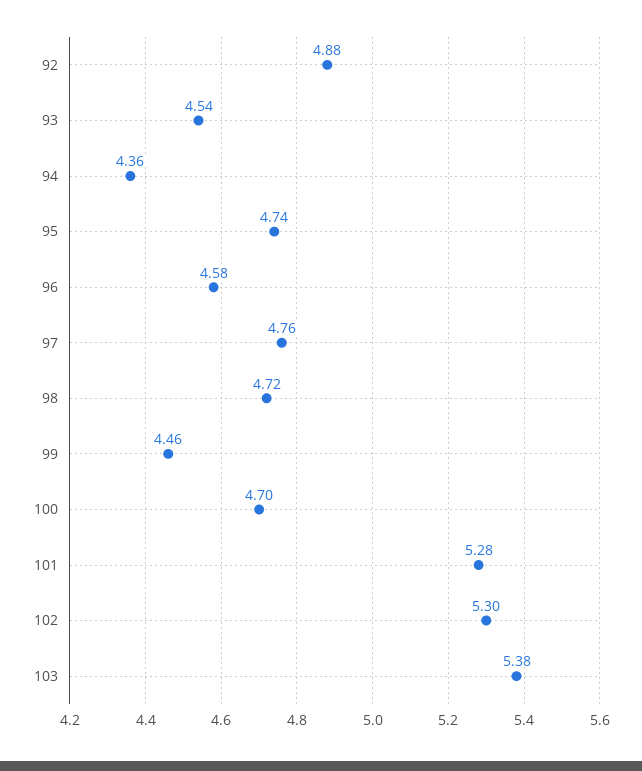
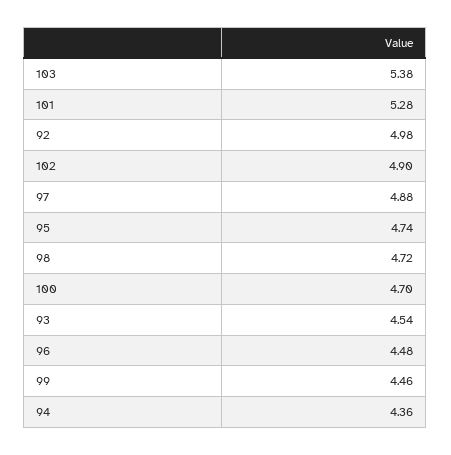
92: 4.88 -> 4.98
96: 4.58 -> 4.48
97: 4.76 -> 4.88
102: 5.3 -> 4.9

